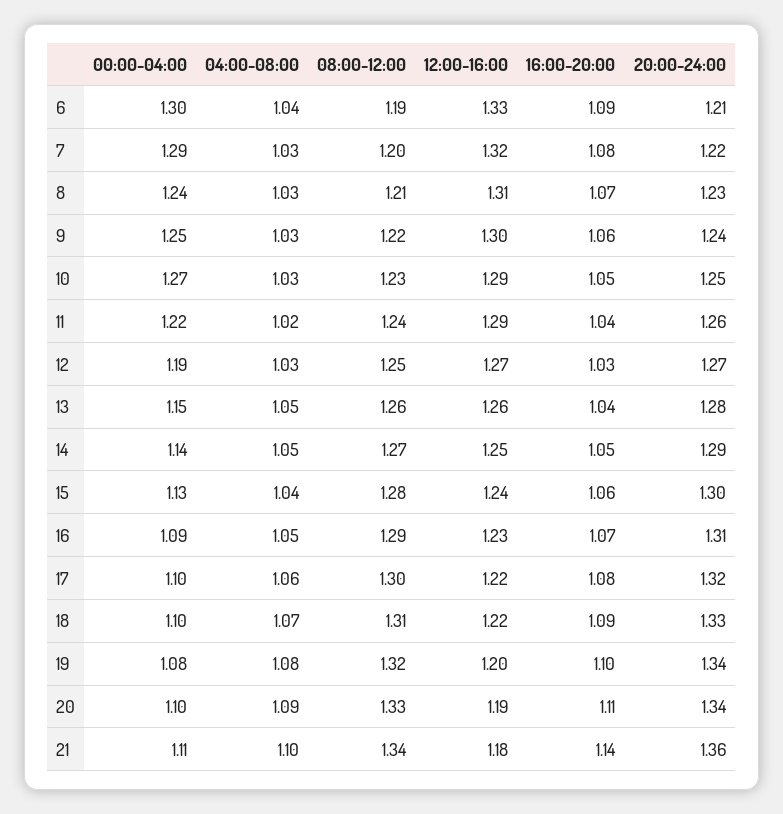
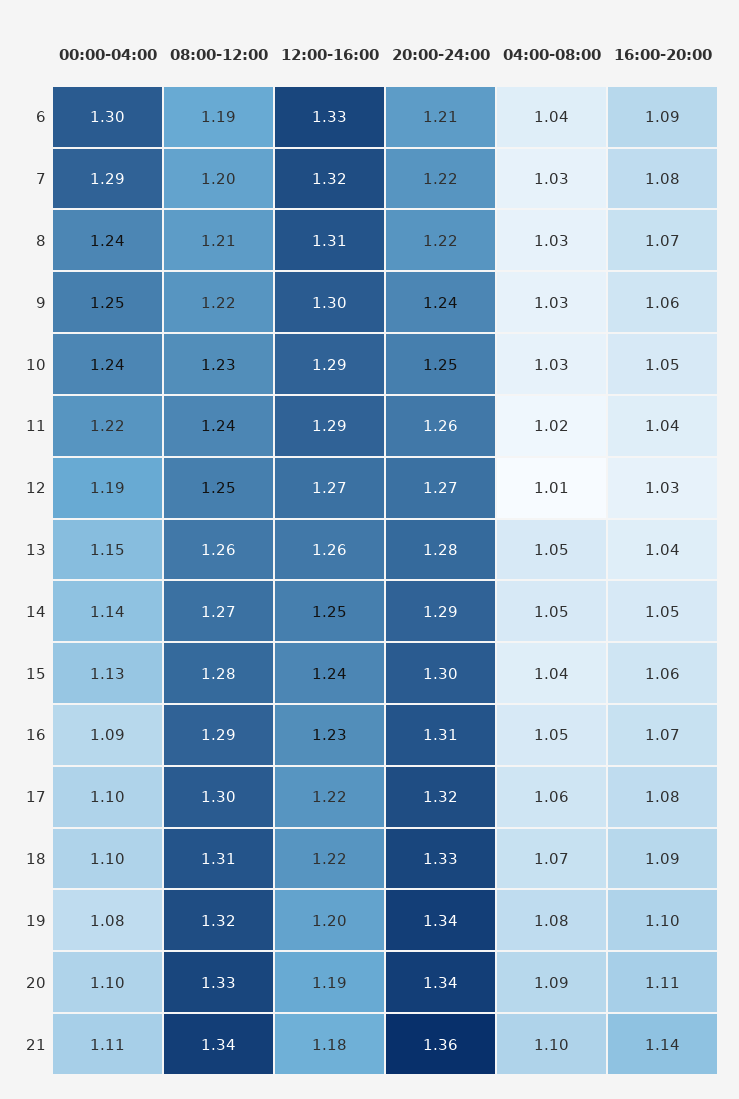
20:00-24:00, 8: 1.23 -> 1.22
00:00-04:00, 10: 1.27 -> 1.24
04:00-08:00, 12: 1.03 -> 1.01

